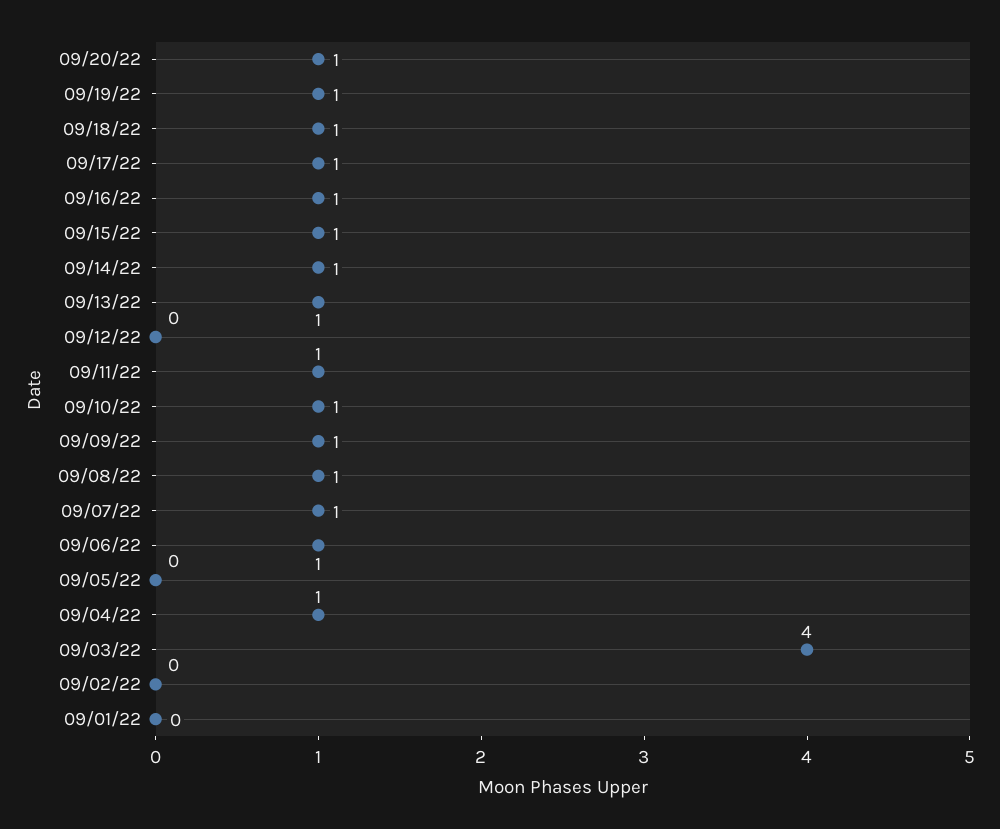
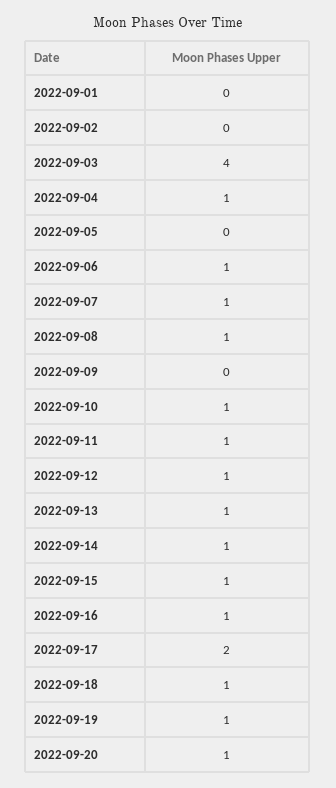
09/17/22: 1 -> 2
09/12/22: 0 -> 1
09/09/22: 1 -> 0

